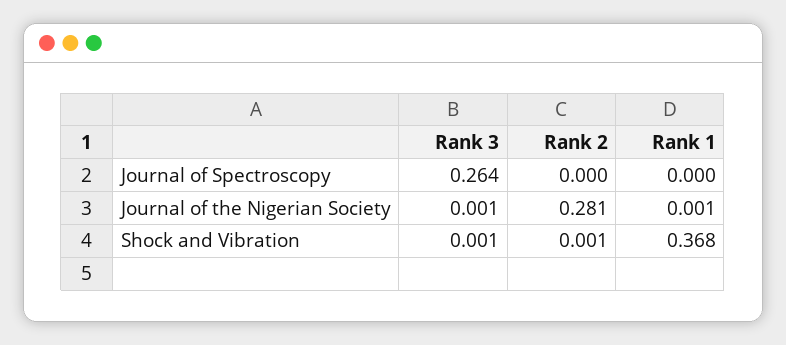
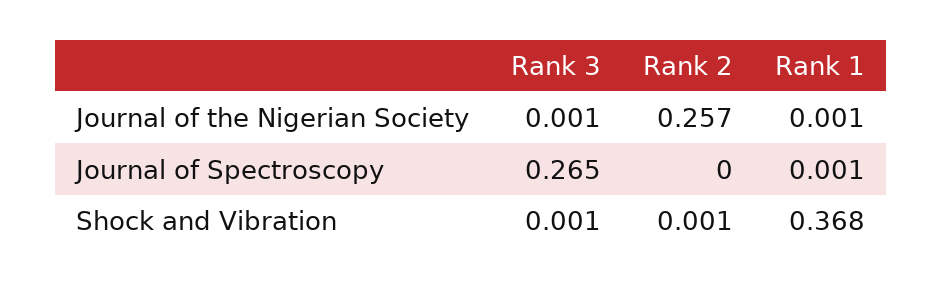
Rank 3, Journal of Spectroscopy: 0.264 -> 0.265
Rank 1, Journal of Spectroscopy: 0 -> 0.001
Rank 2, Journal of the Nigerian Society: 0.281 -> 0.257

